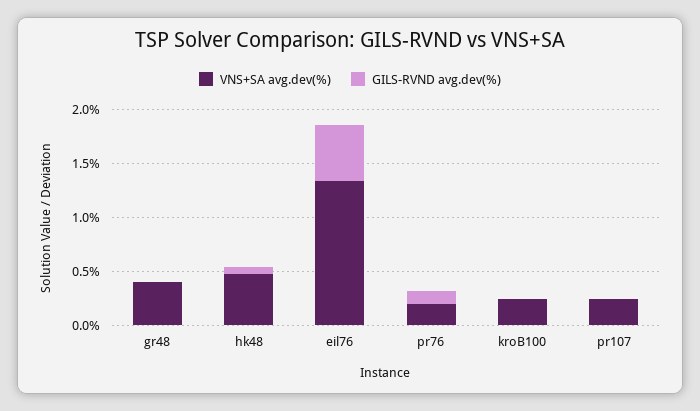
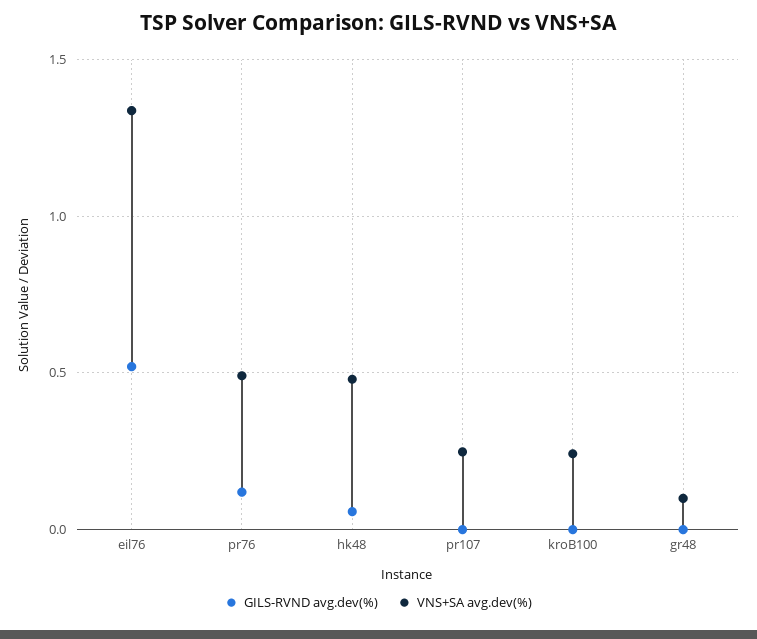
VNS+SA avg.dev(%), gr48: 0.4 -> 0.1
VNS+SA avg.dev(%), pr76: 0.2 -> 0.5

